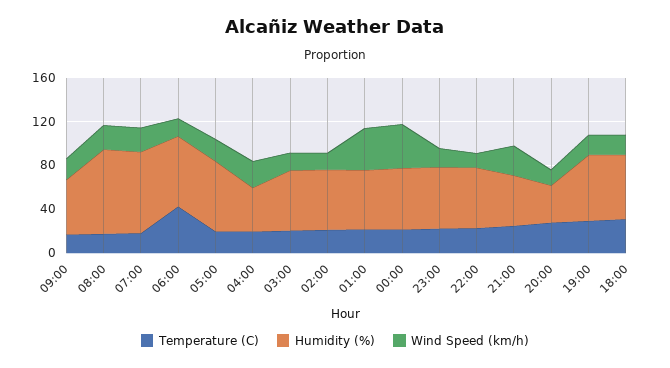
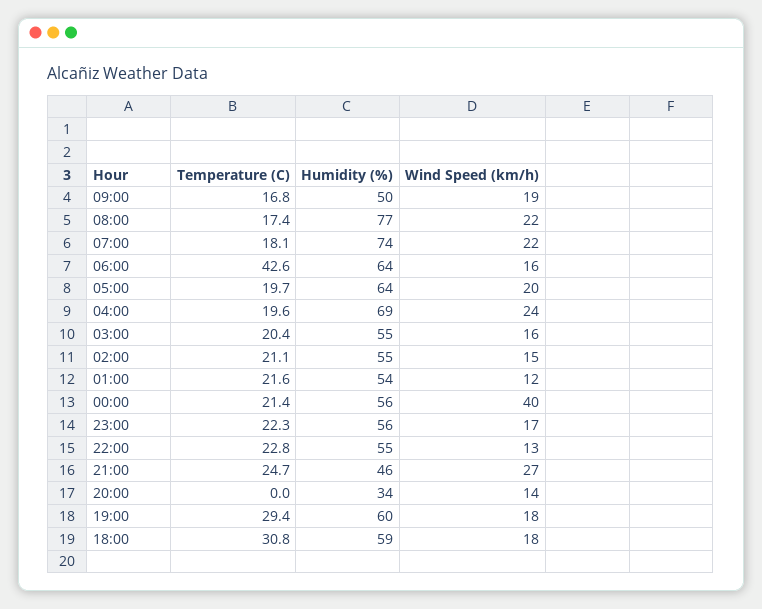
Humidity (%), 04:00: 40 -> 69
Wind Speed (km/h), 01:00: 40 -> 12
Temperature (C), 20:00: 30 -> 0

